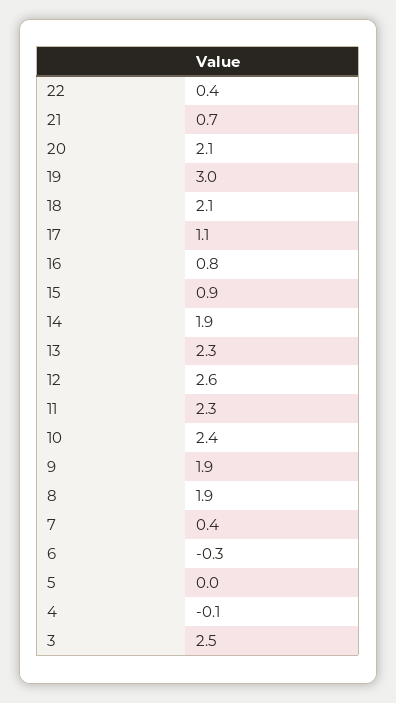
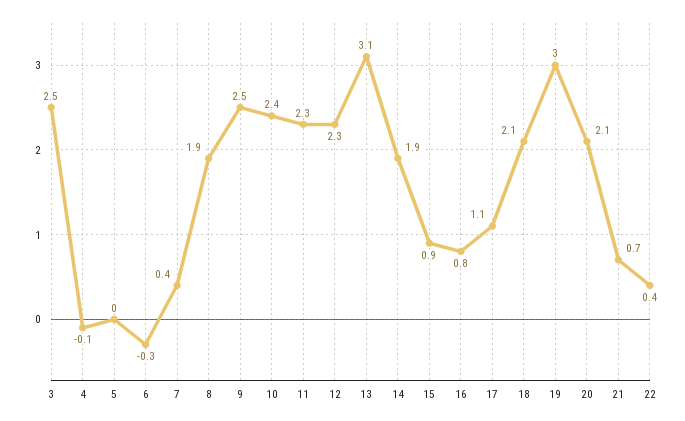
13: 2.3 -> 3.1
12: 2.6 -> 2.3
9: 1.9 -> 2.5

